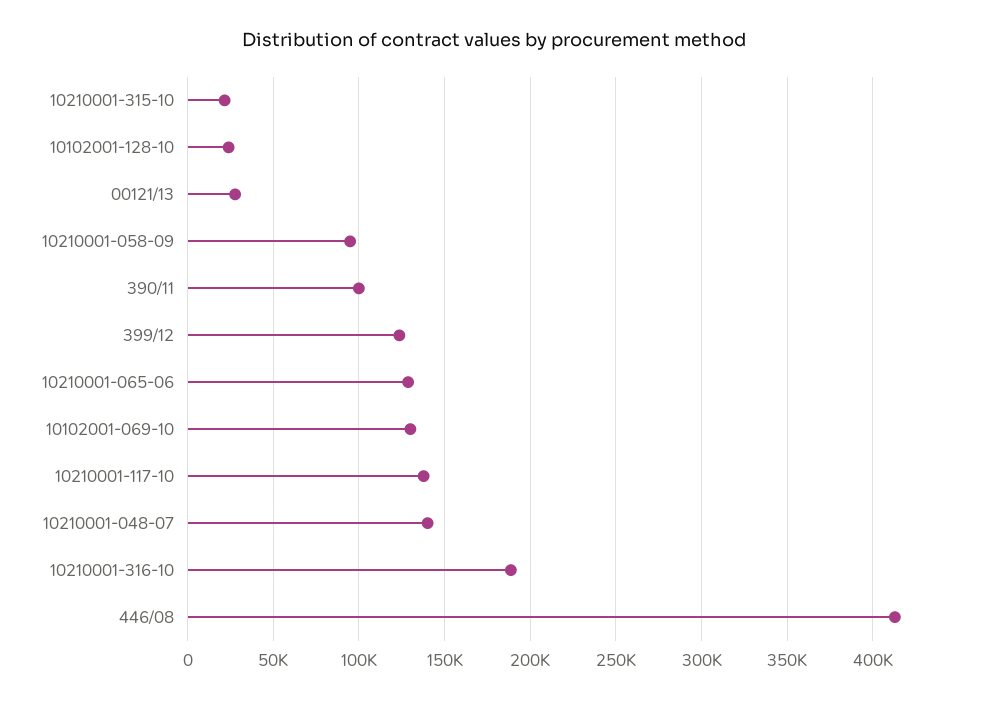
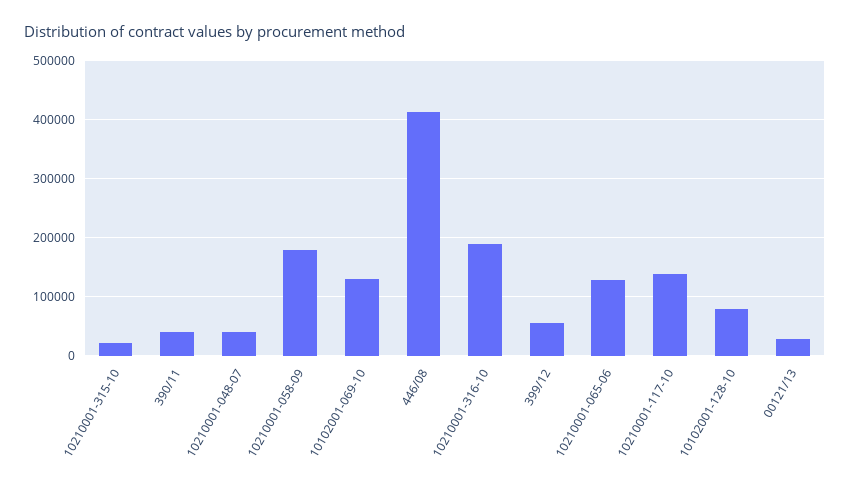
10102001-128-10: 25000 -> 80000
10210001-058-09: 95000 -> 180000
390/11: 100000 -> 40000
399/12: 125000 -> 60000
10210001-048-07: 140000 -> 40000

